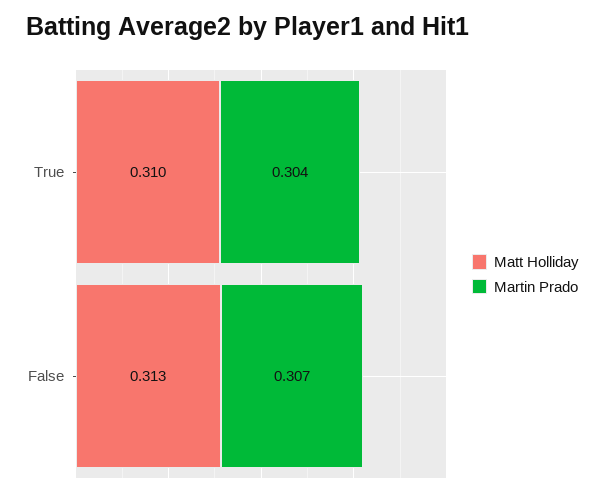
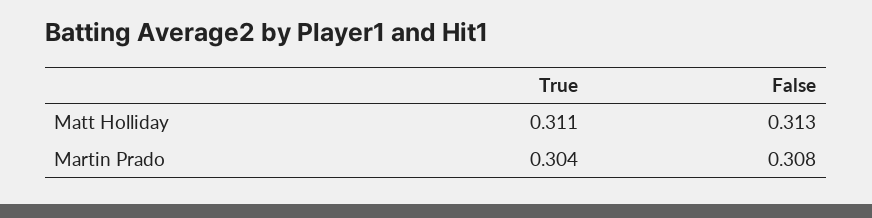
Matt Holliday, True: 0.31 -> 0.311
Martin Prado, False: 0.307 -> 0.308

